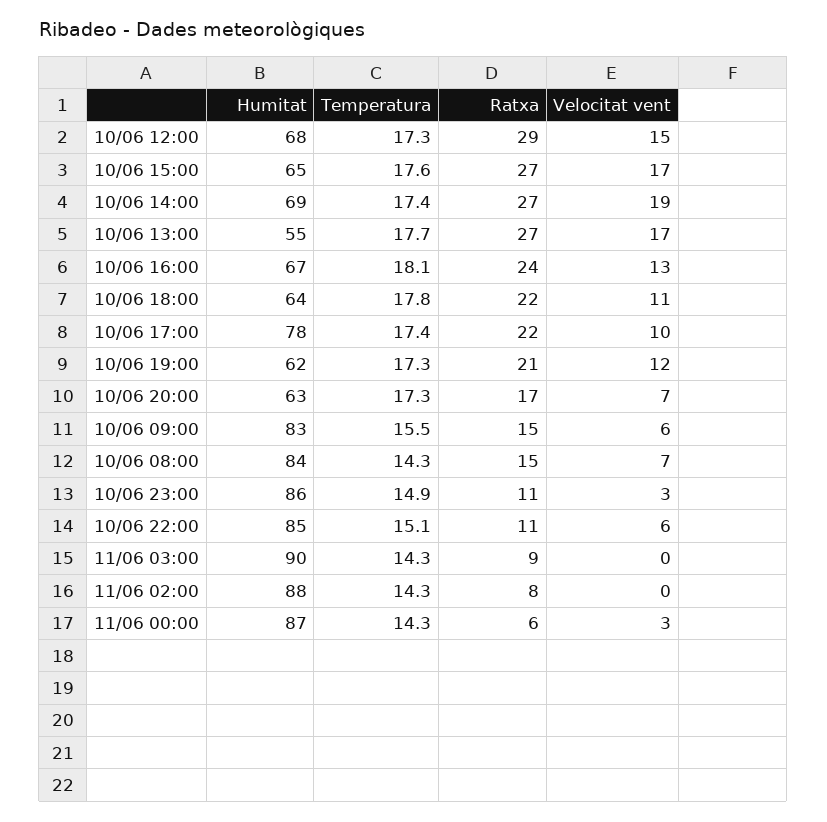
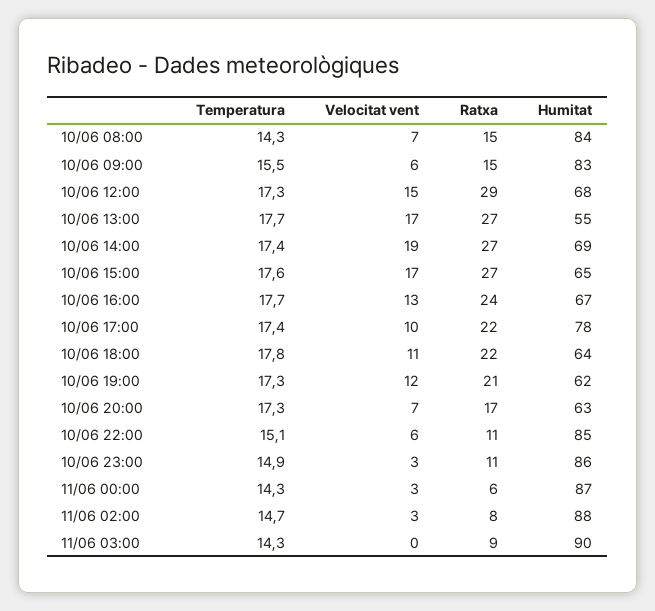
Temperatura, 10/06 16:00: 18.1 -> 17.7
Temperatura, 11/06 02:00: 14.3 -> 14.7
Velocitat vent, 11/06 02:00: 0 -> 3

